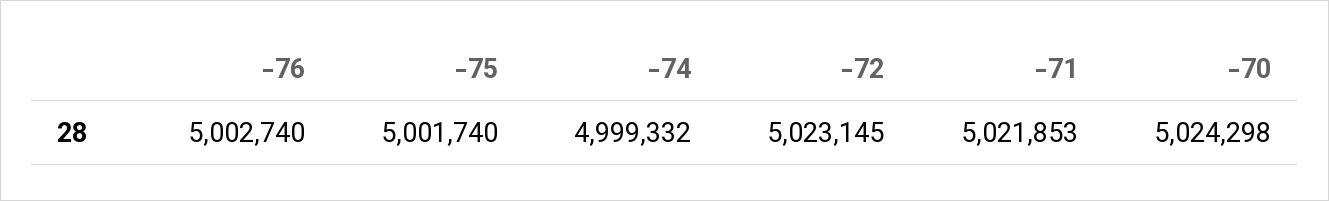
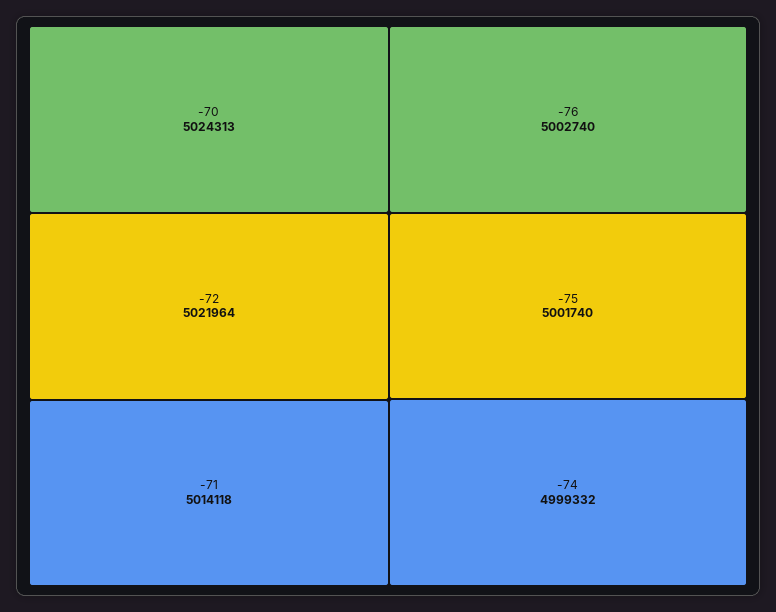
-72: 5023145 -> 5021964
-71: 5021853 -> 5014118
-70: 5024298 -> 5024313

